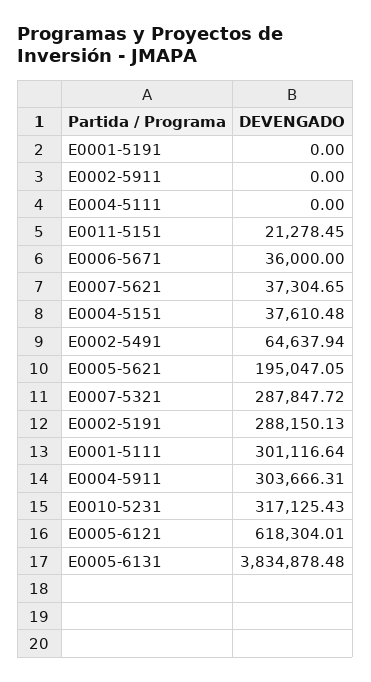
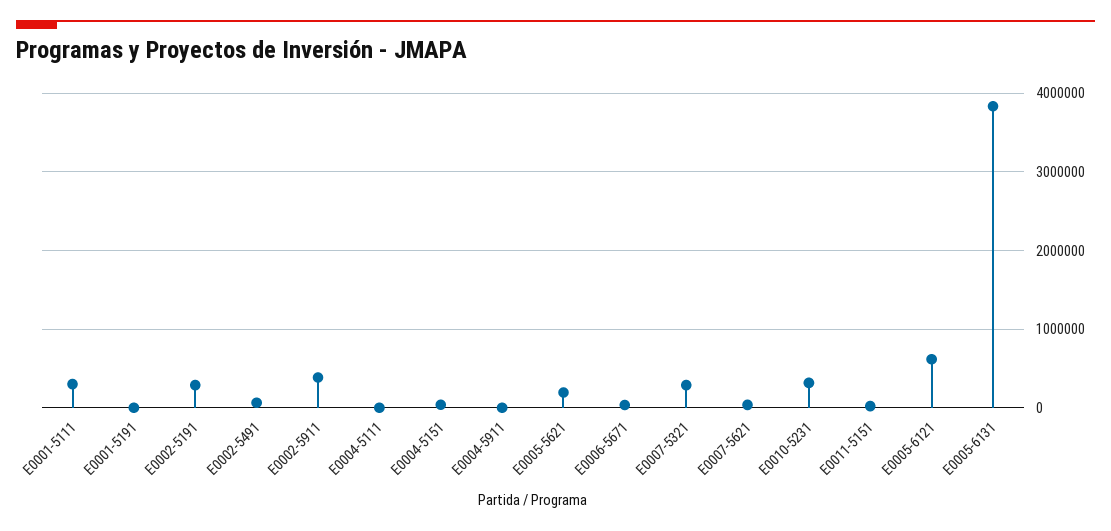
E0002-5911: 0 -> 400000
E0004-5911: 303666.31 -> 0

